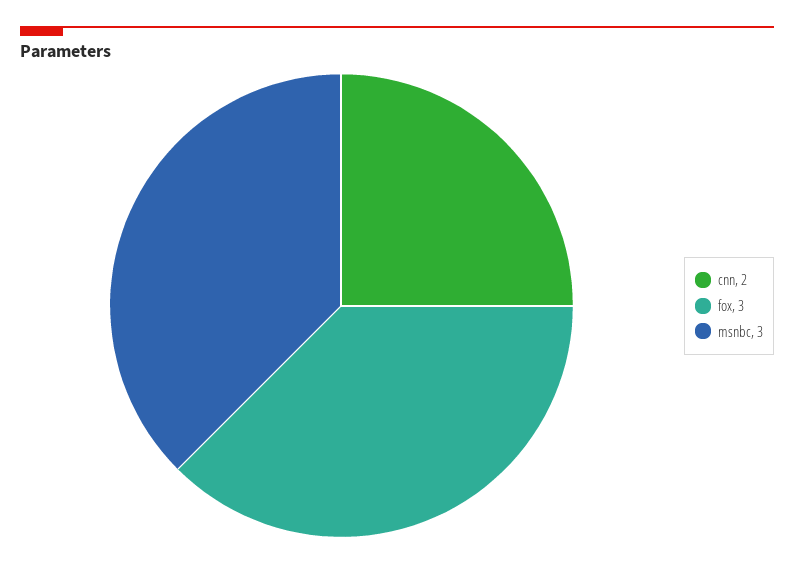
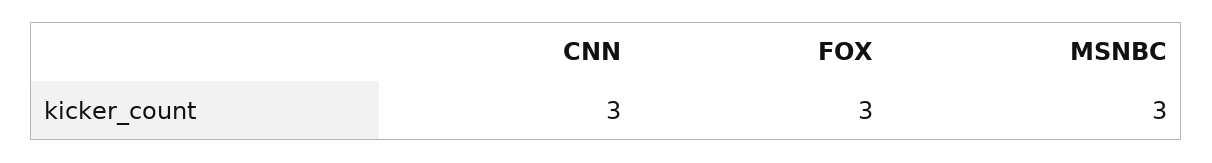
cnn: 2 -> 3

